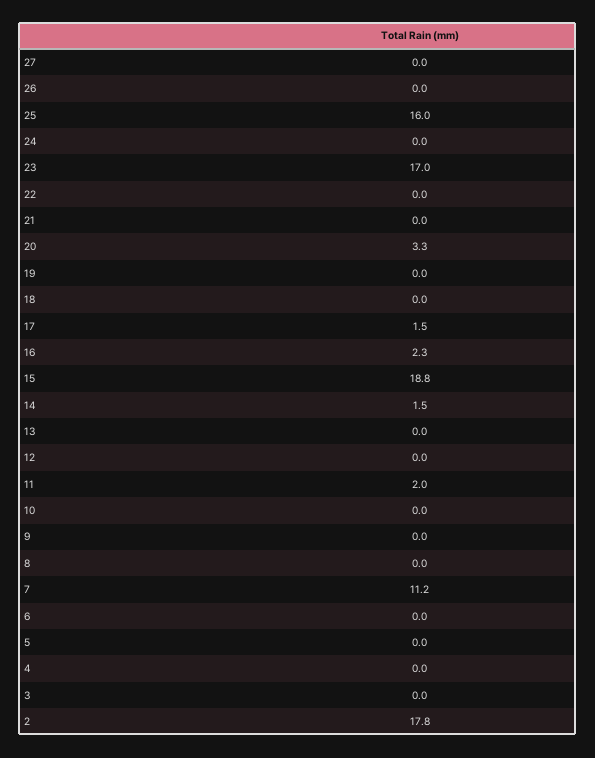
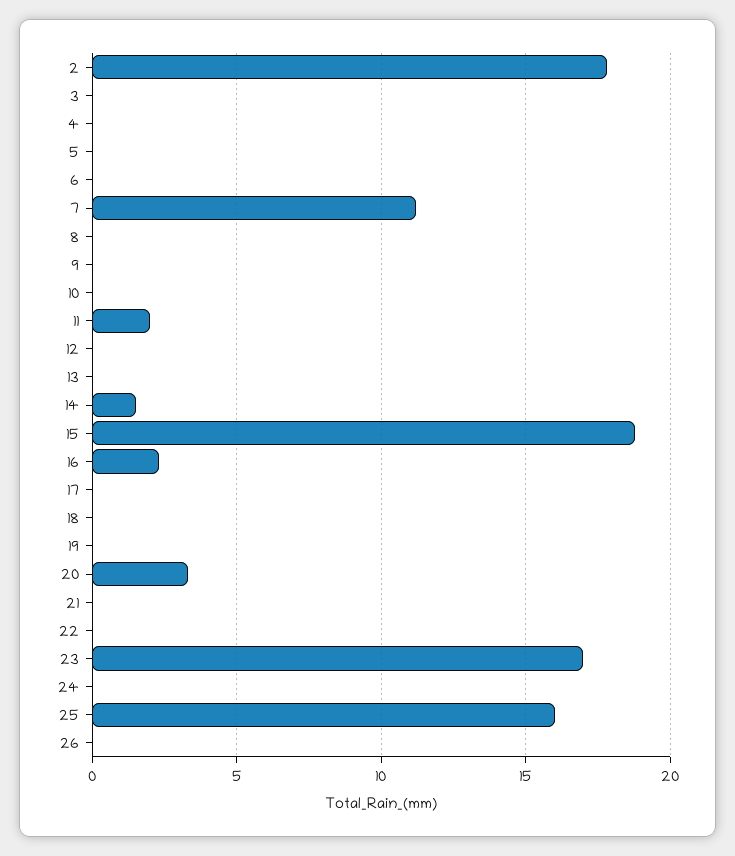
27: 0 -> none
17: 1.5 -> 0

